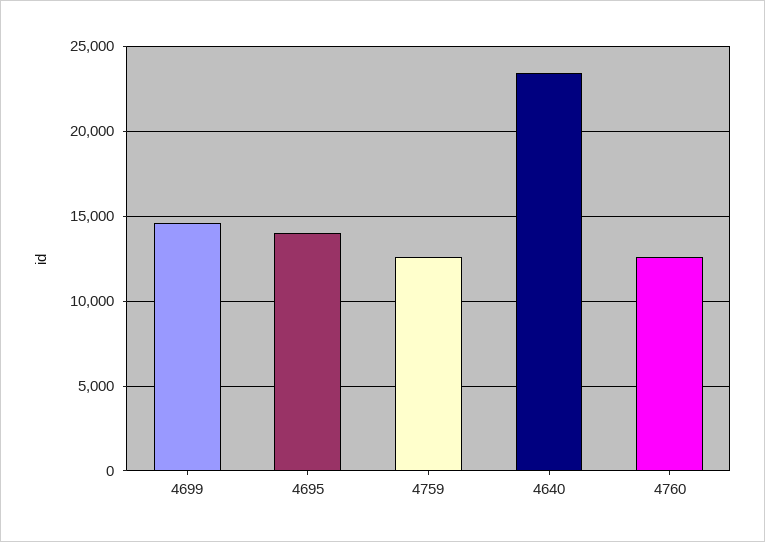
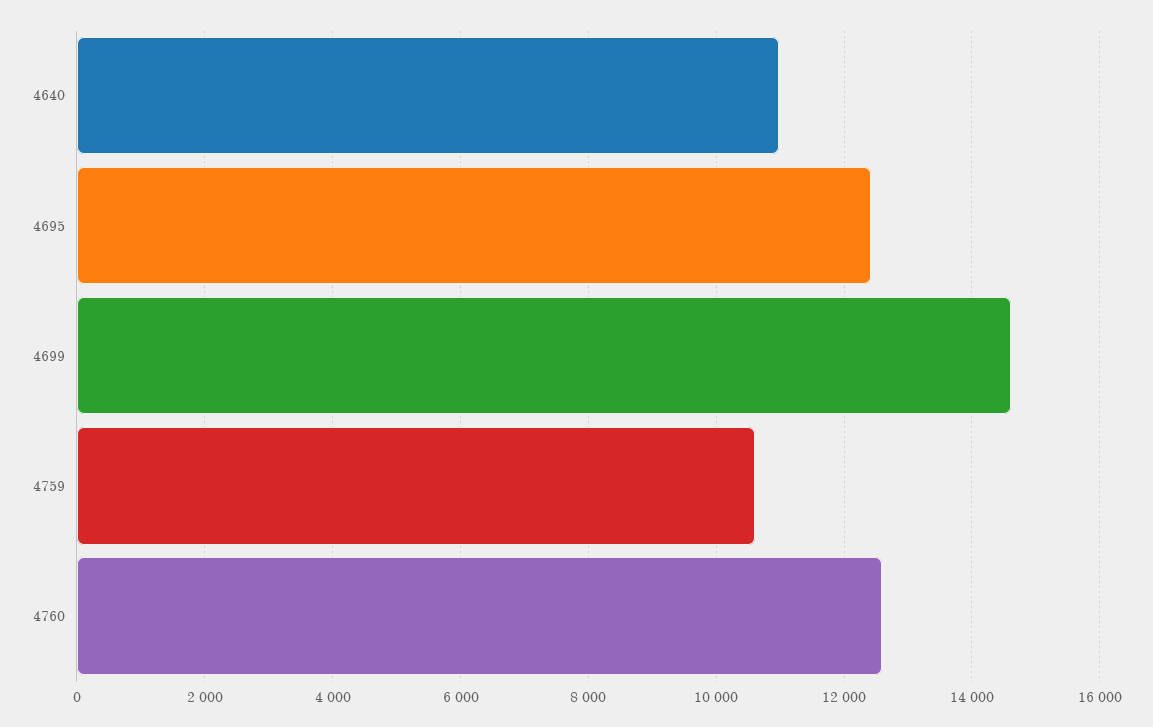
4695: 14000 -> 12400
4759: 12500 -> 10600
4640: 23500 -> 11000

